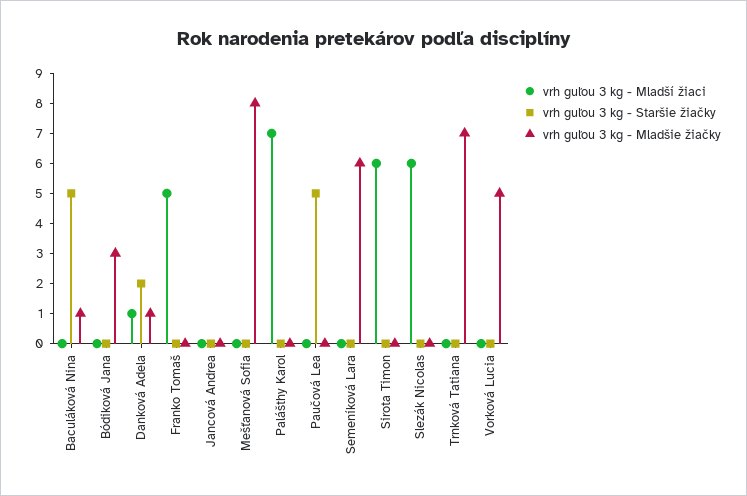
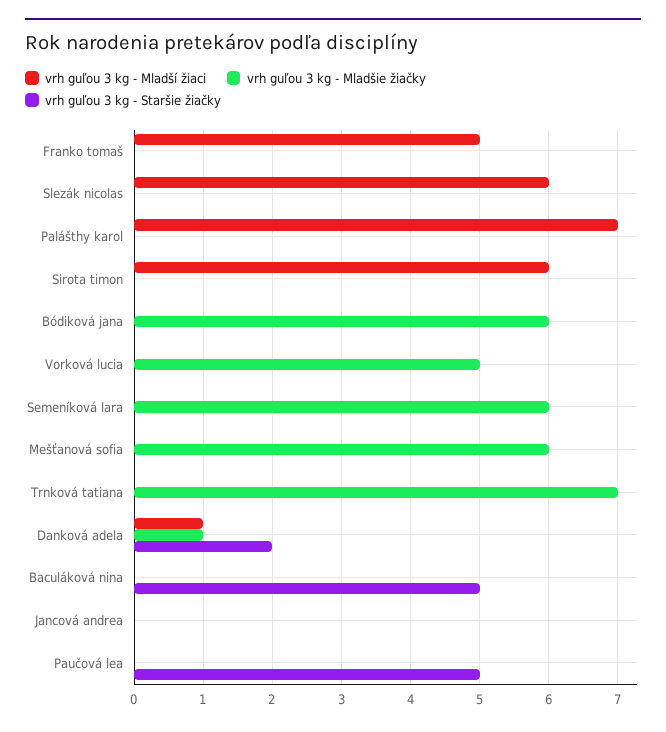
vrh guľou 3 kg - Mladšie žiačky, Baculáková Nina: 1 -> 0
vrh guľou 3 kg - Mladšie žiačky, Bódiková Jana: 3 -> 6
vrh guľou 3 kg - Mladšie žiačky, Mešťanová Sofia: 8 -> 6

